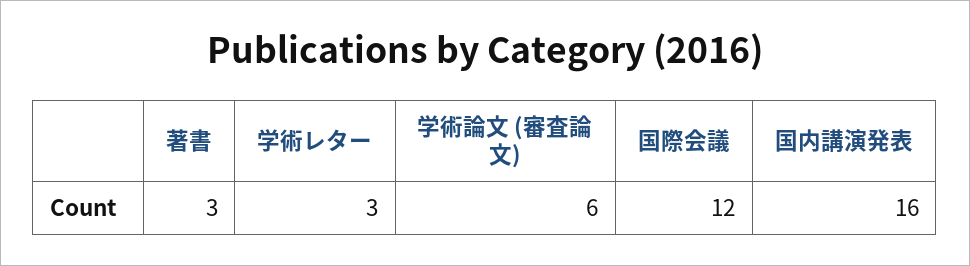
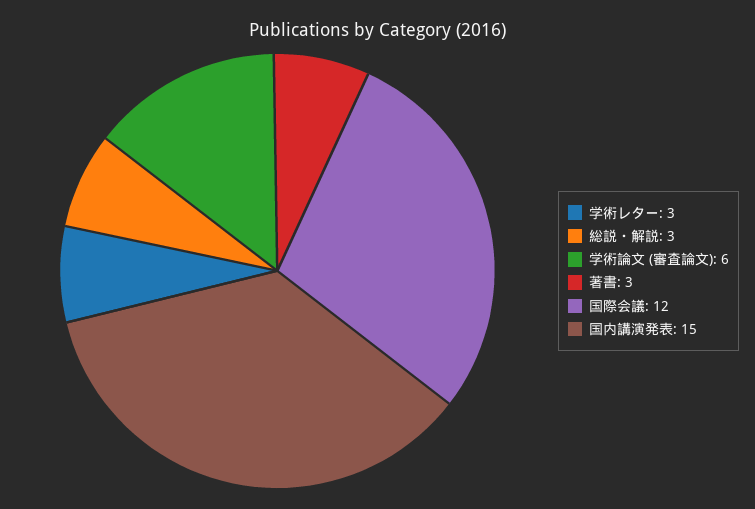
国内講演発表: 16 -> 15
総説・解説: none -> 3

